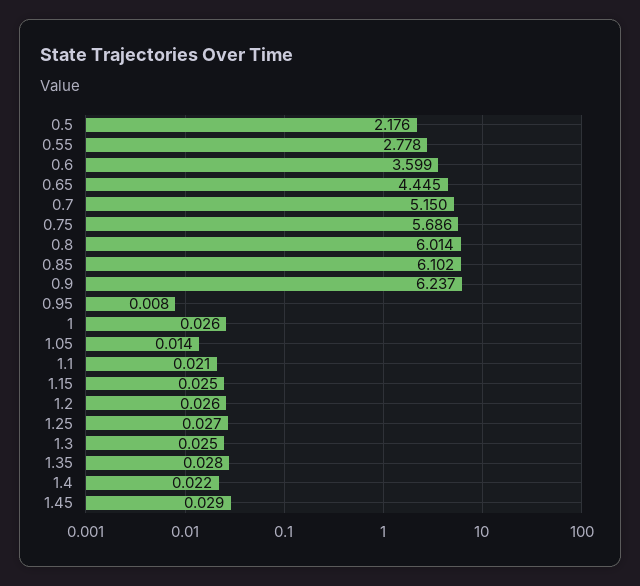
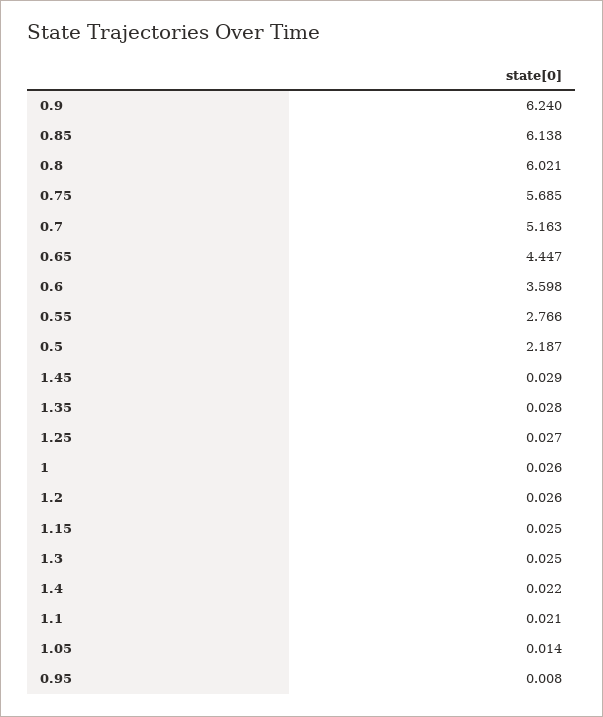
0.5: 2.176 -> 2.187
0.55: 2.778 -> 2.766
0.6: 3.599 -> 3.598
0.65: 4.445 -> 4.447
0.7: 5.15 -> 5.163
0.75: 5.686 -> 5.685
0.8: 6.014 -> 6.021
0.85: 6.102 -> 6.138
0.9: 6.237 -> 6.24

